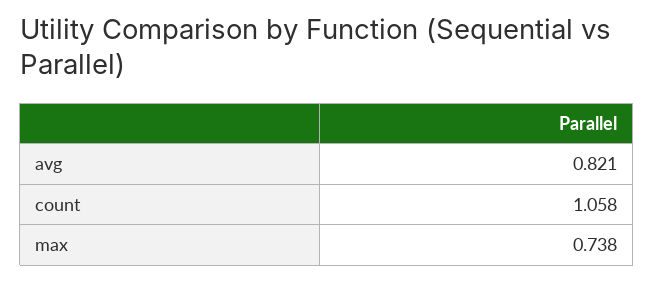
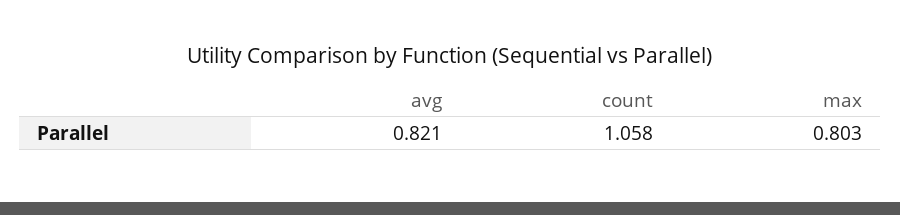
max: 0.738 -> 0.803

